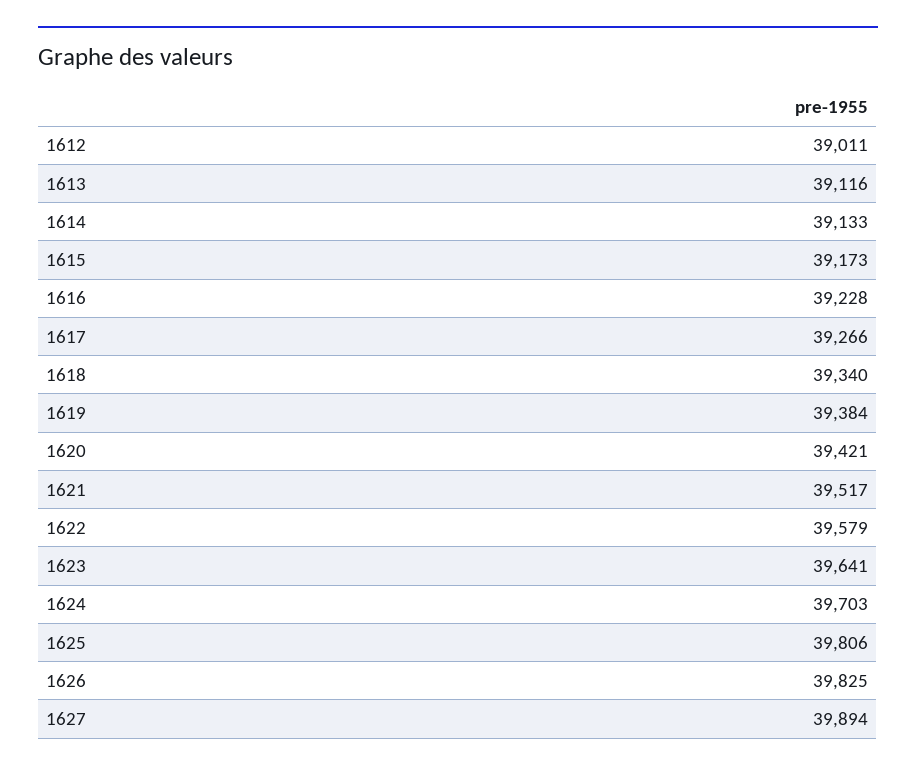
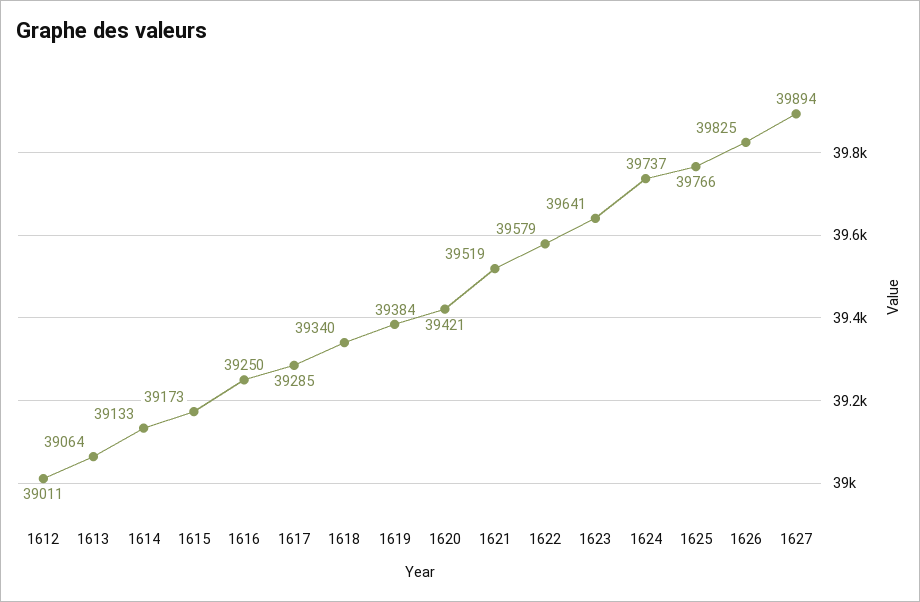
1613: 39116 -> 39064
1616: 39228 -> 39250
1617: 39266 -> 39285
1621: 39517 -> 39519
1624: 39703 -> 39737
1625: 39806 -> 39766

